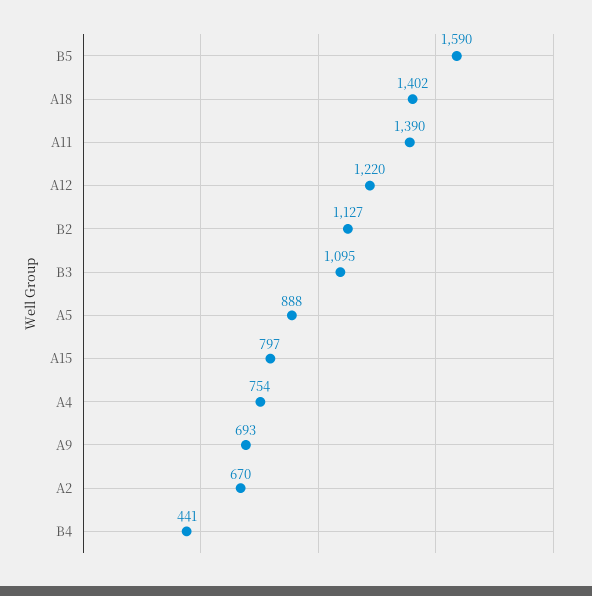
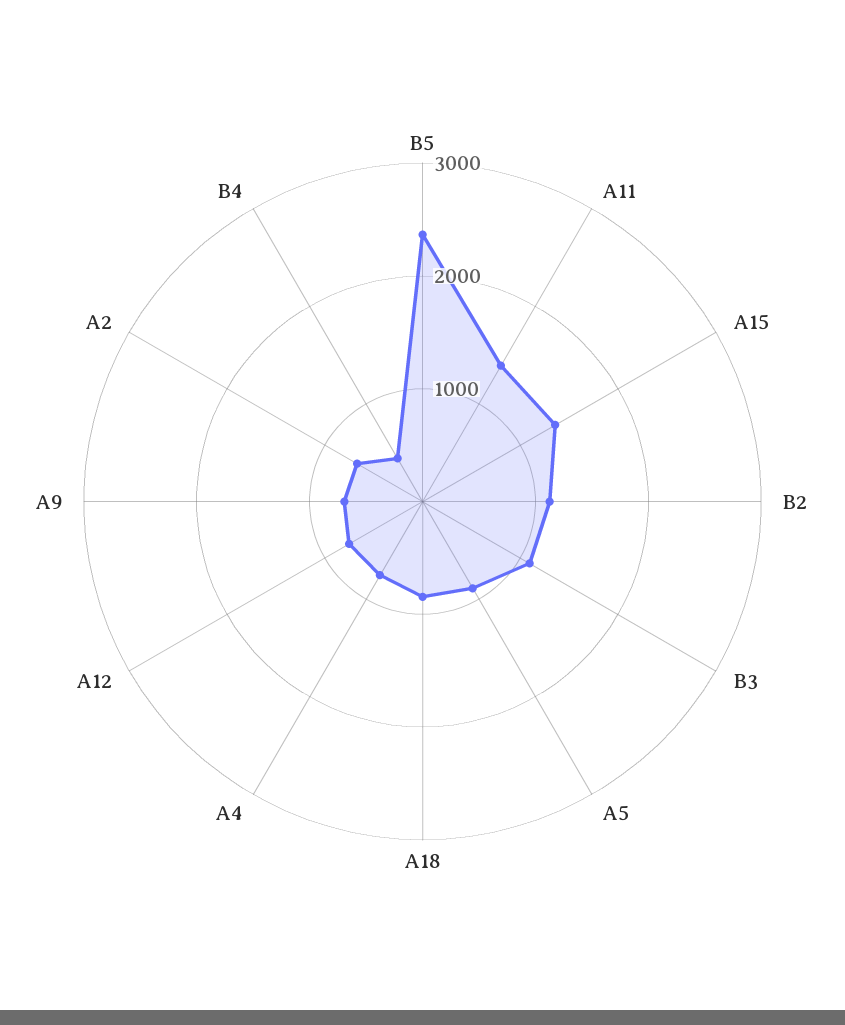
B5: 1590 -> 2400
A18: 1402 -> 800
A12: 1220 -> 800
A15: 797 -> 1400

